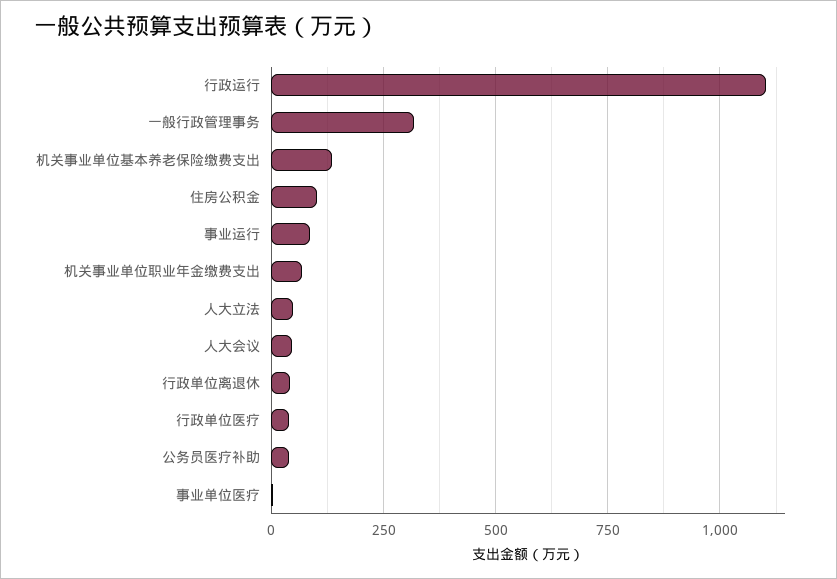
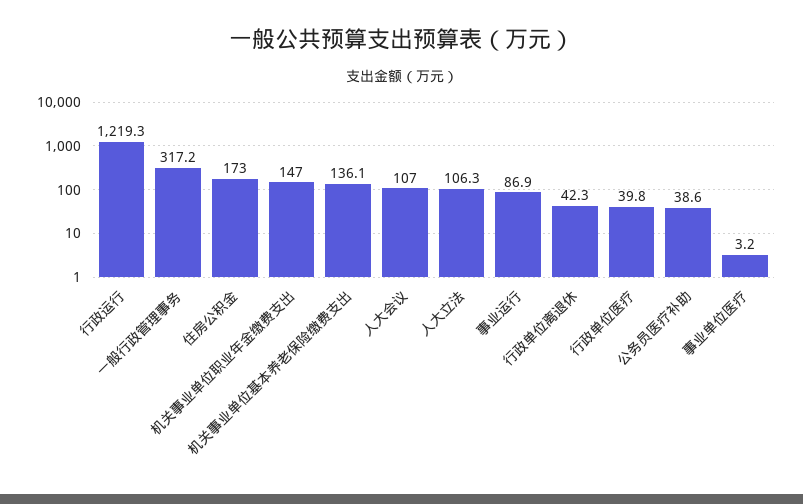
行政运行: 1100 -> 1219.3
住房公积金: 100 -> 173
机关事业单位职业年金缴费支出: 75 -> 147
人大立法: 50 -> 106.3
人大会议: 50 -> 107

